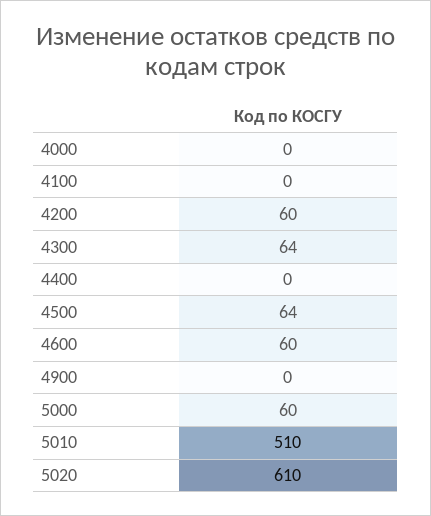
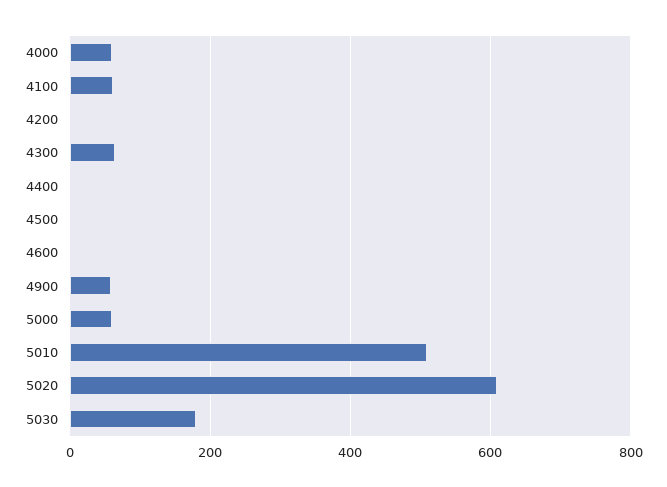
4000: 0 -> 60
4100: 0 -> 60
4200: 60 -> 0
4500: 64 -> 0
4600: 60 -> 0
4900: 0 -> 60
5030: none -> 180

